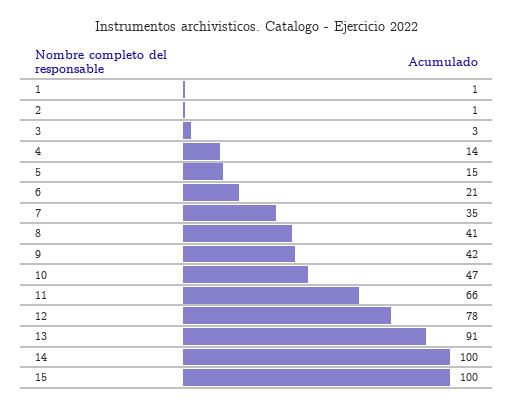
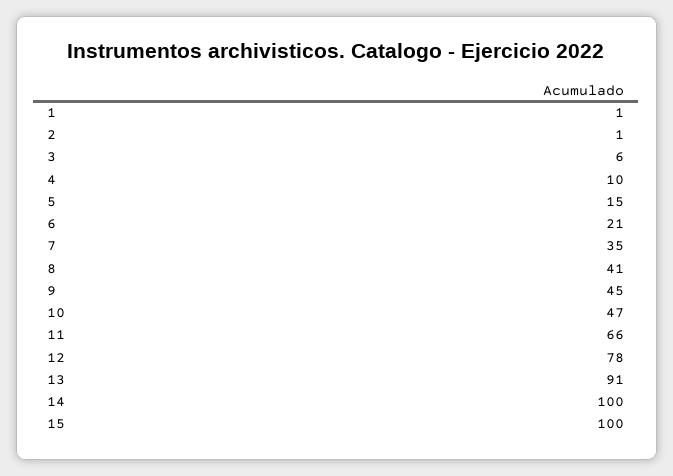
3: 3 -> 6
4: 14 -> 10
9: 42 -> 45

